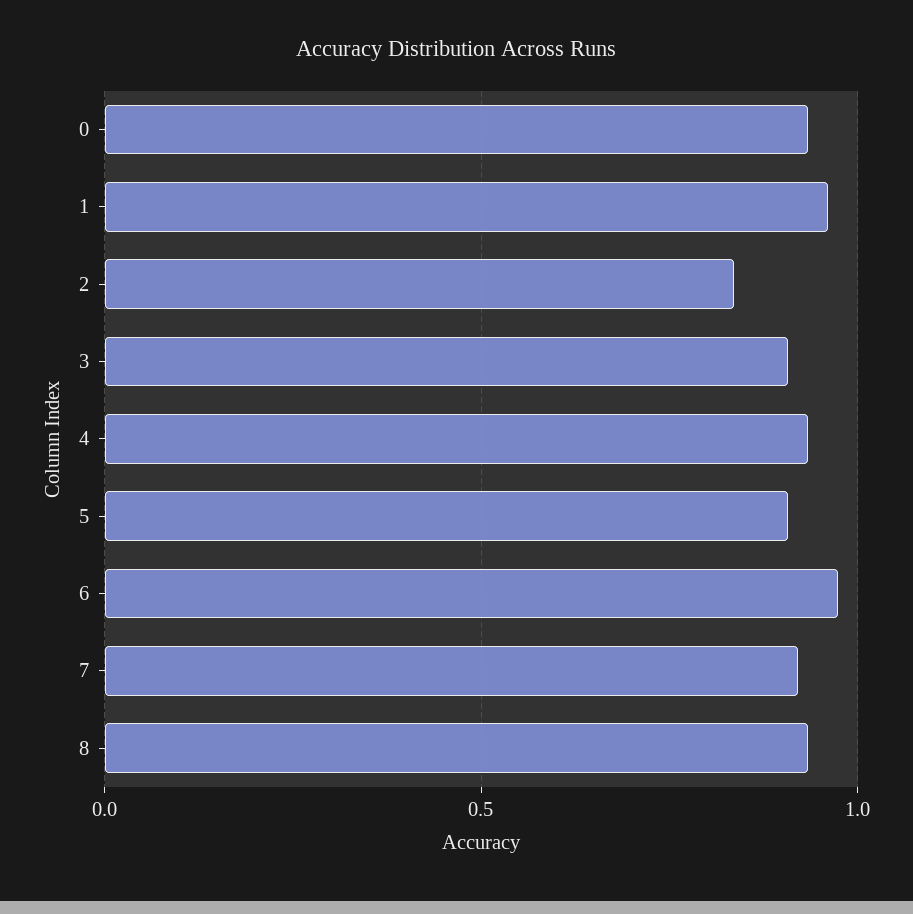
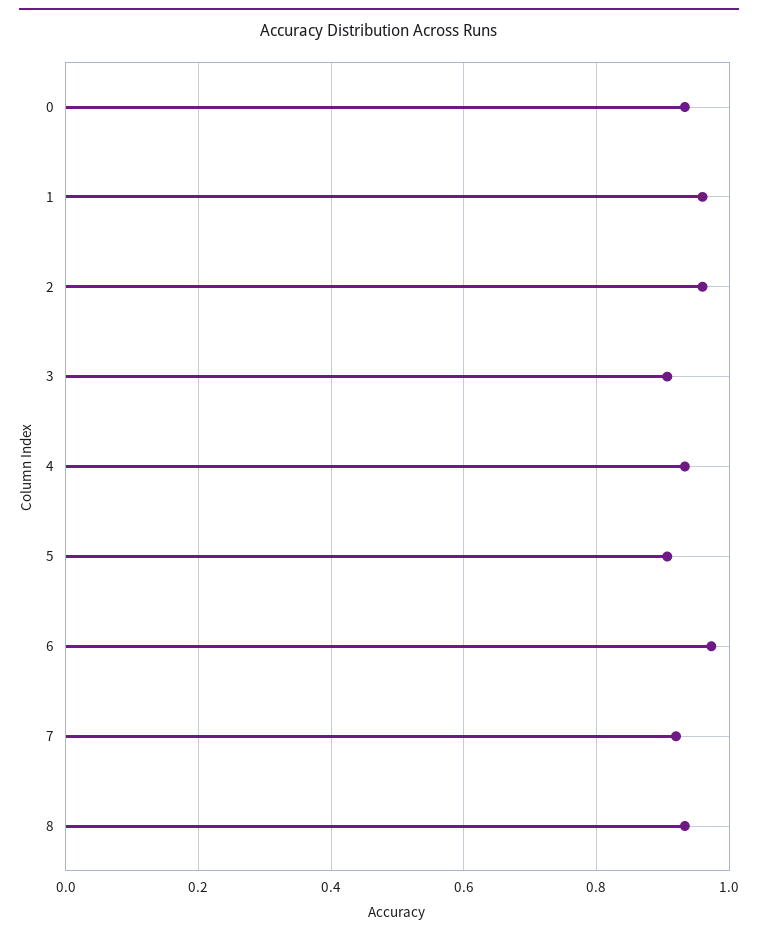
2: 0.85 -> 0.96

